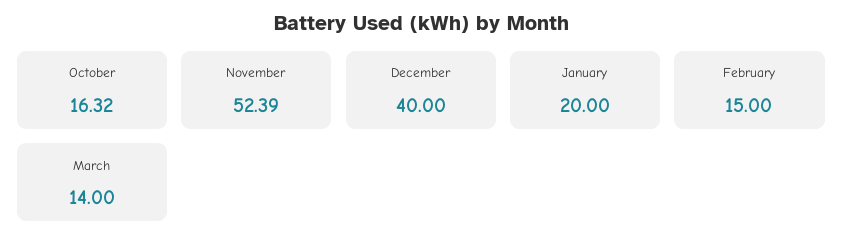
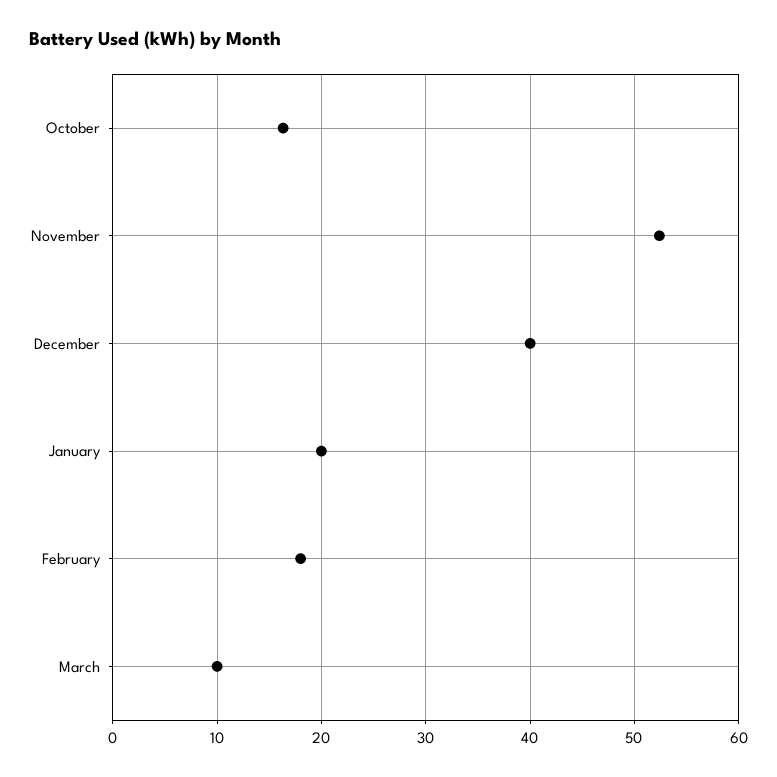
February: 15 -> 18
March: 14 -> 10

